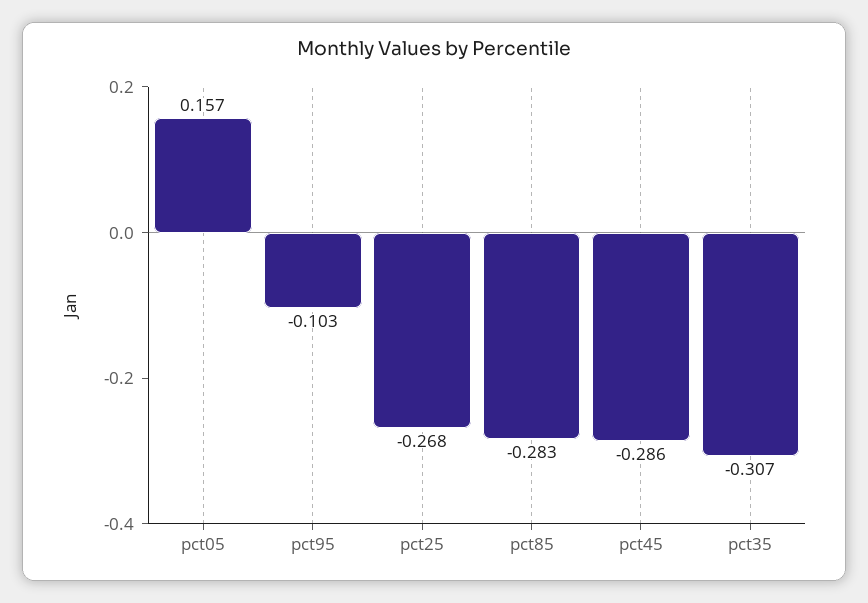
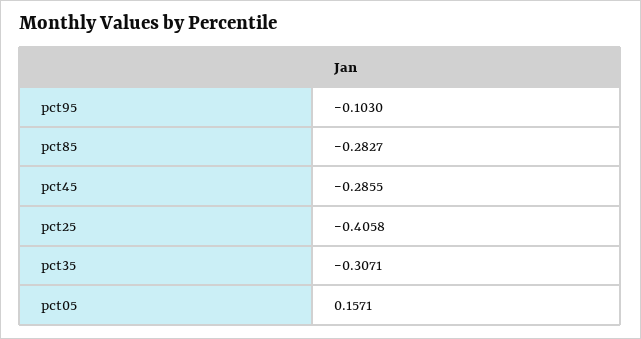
pct25: -0.268 -> -0.4058

